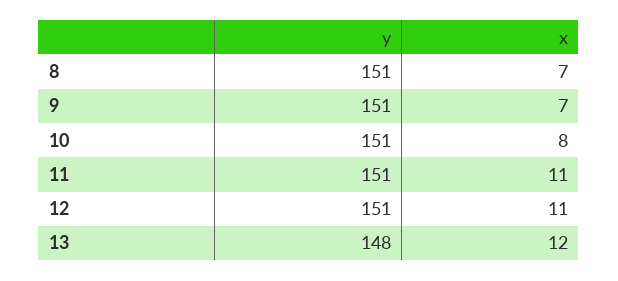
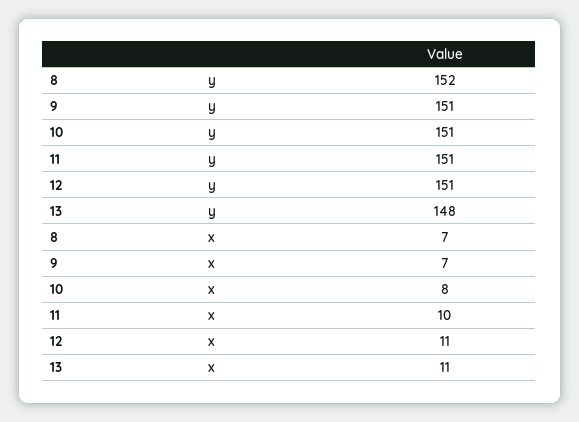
y, 8: 151 -> 152
x, 11: 11 -> 10
x, 13: 12 -> 11

